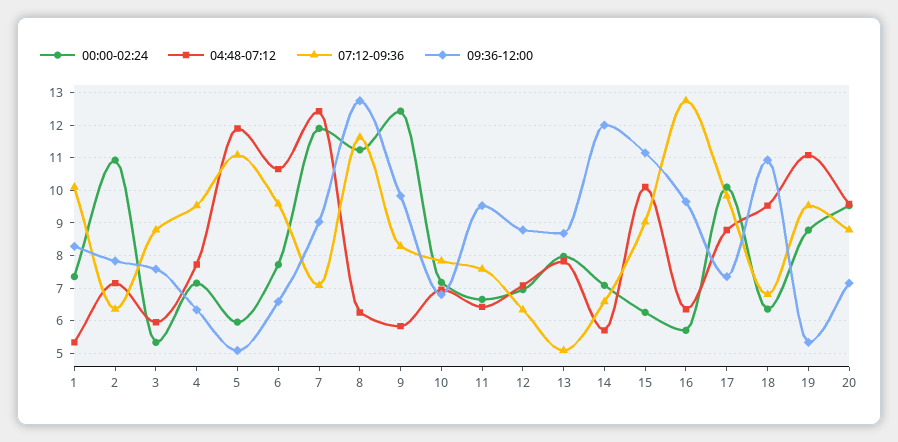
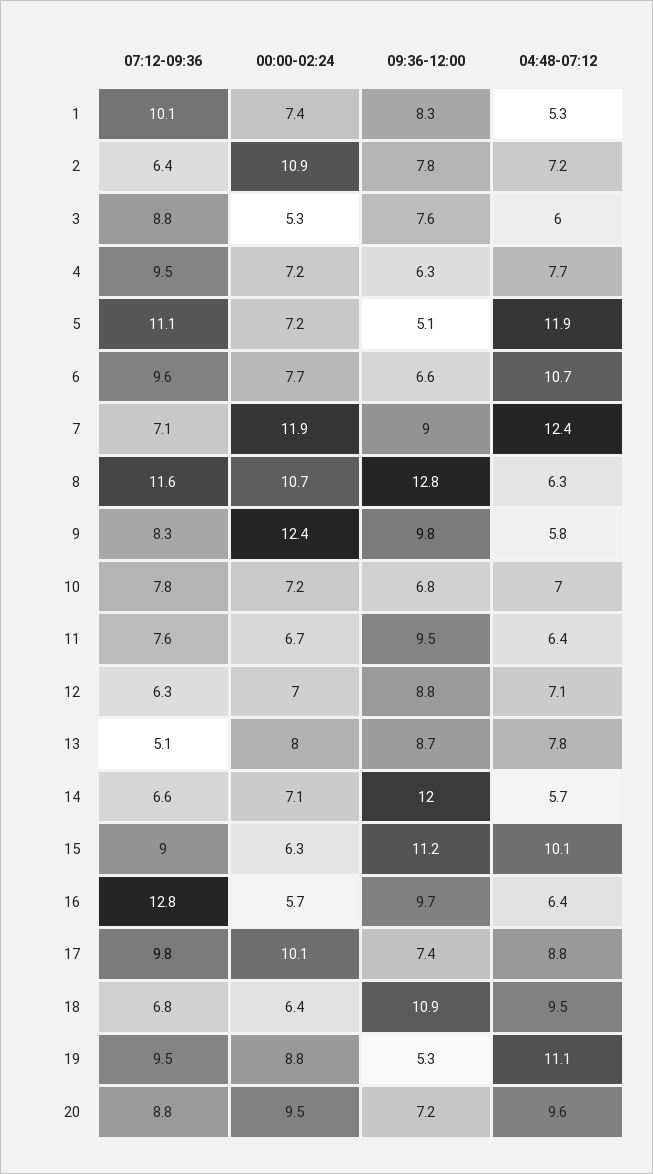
00:00-02:24, 5: 6 -> 7.2
00:00-02:24, 8: 11.2 -> 10.7

